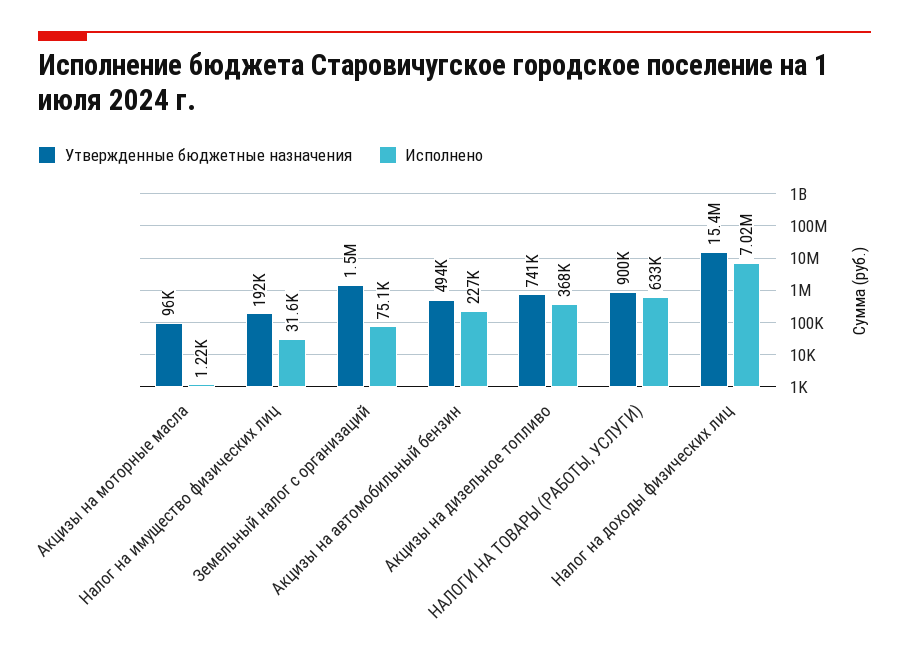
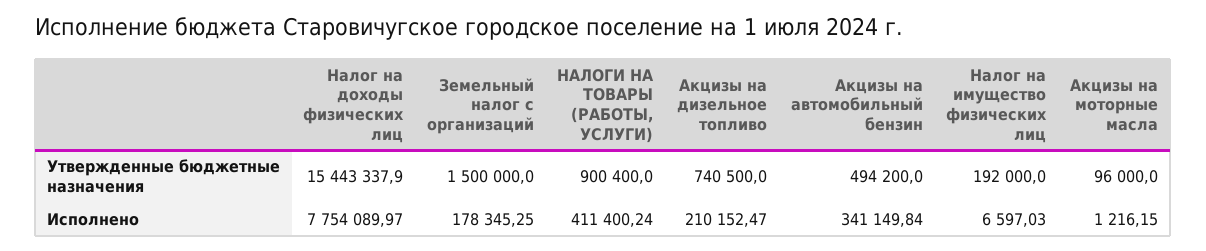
Исполнено, Налог на имущество физических лиц: 31600 -> 6597.03
Исполнено, Земельный налог с организаций: 75100 -> 178345.25
Исполнено, Акцизы на автомобильный бензин: 227000 -> 341149.84
Исполнено, Акцизы на дизельное топливо: 368000 -> 210152.47
Исполнено, НАЛОГИ НА ТОВАРЫ (РАБОТЫ, УСЛУГИ): 633000 -> 411400.24
Исполнено, Налог на доходы физических лиц: 7020000 -> 7754089.97

